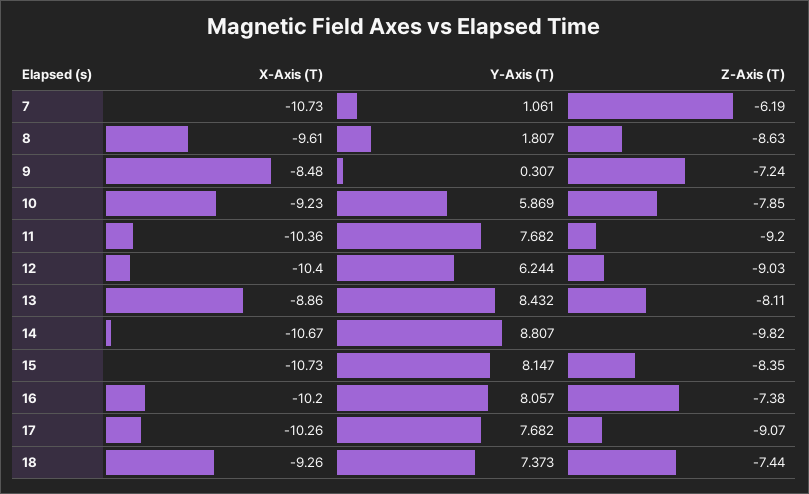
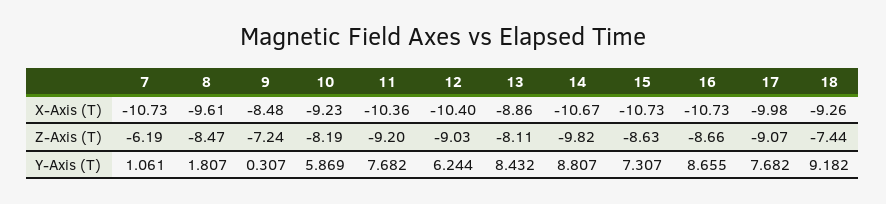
Z-Axis (T), 8: -8.63 -> -8.47
Z-Axis (T), 10: -7.85 -> -8.19
Y-Axis (T), 15: 8.147 -> 7.307
Z-Axis (T), 15: -8.35 -> -8.63
X-Axis (T), 16: -10.2 -> -10.73
Y-Axis (T), 16: 8.057 -> 8.655
Z-Axis (T), 16: -7.38 -> -8.66
X-Axis (T), 17: -10.26 -> -9.98
Y-Axis (T), 18: 7.373 -> 9.182

